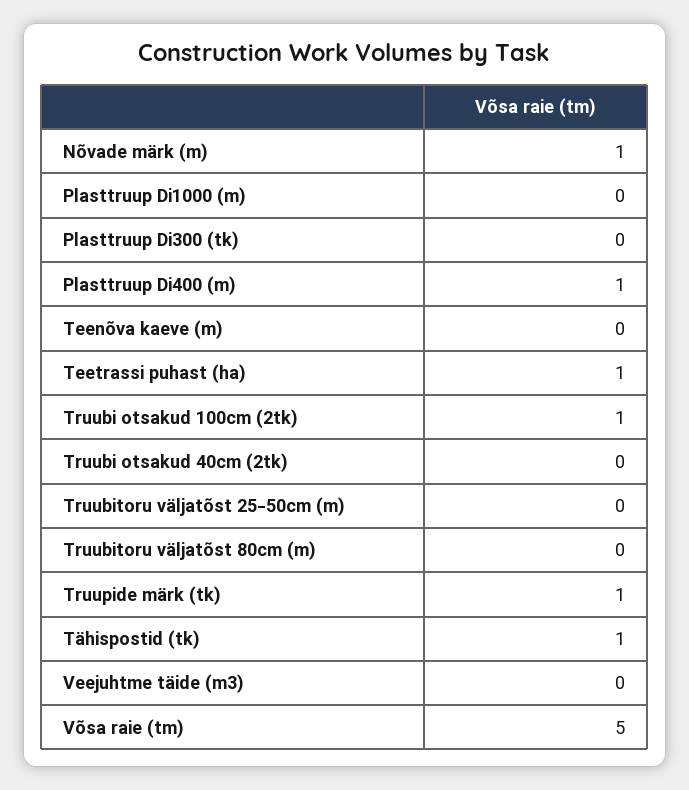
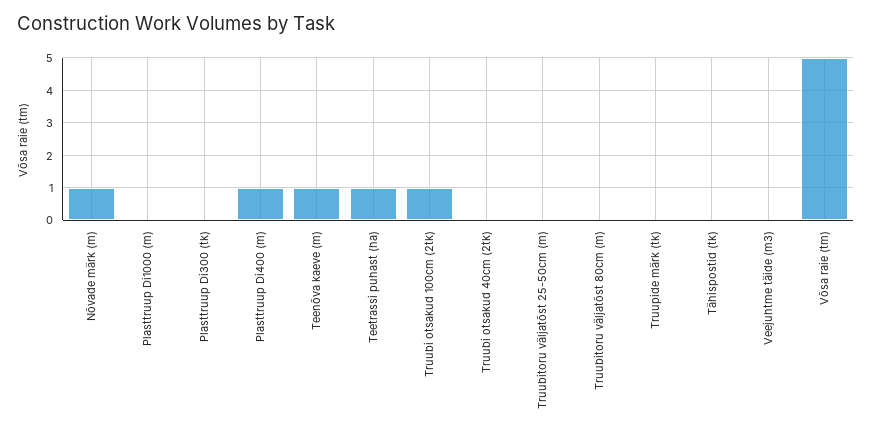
Teenõva kaeve (m): 0 -> 1
Truupide märk (tk): 1 -> 0
Tähispostid (tk): 1 -> 0

